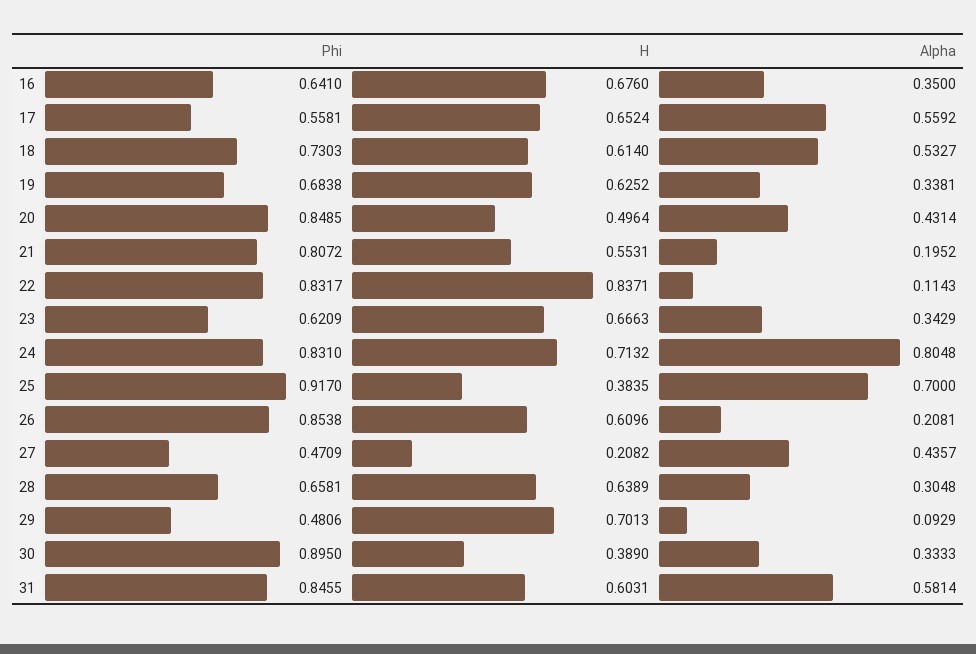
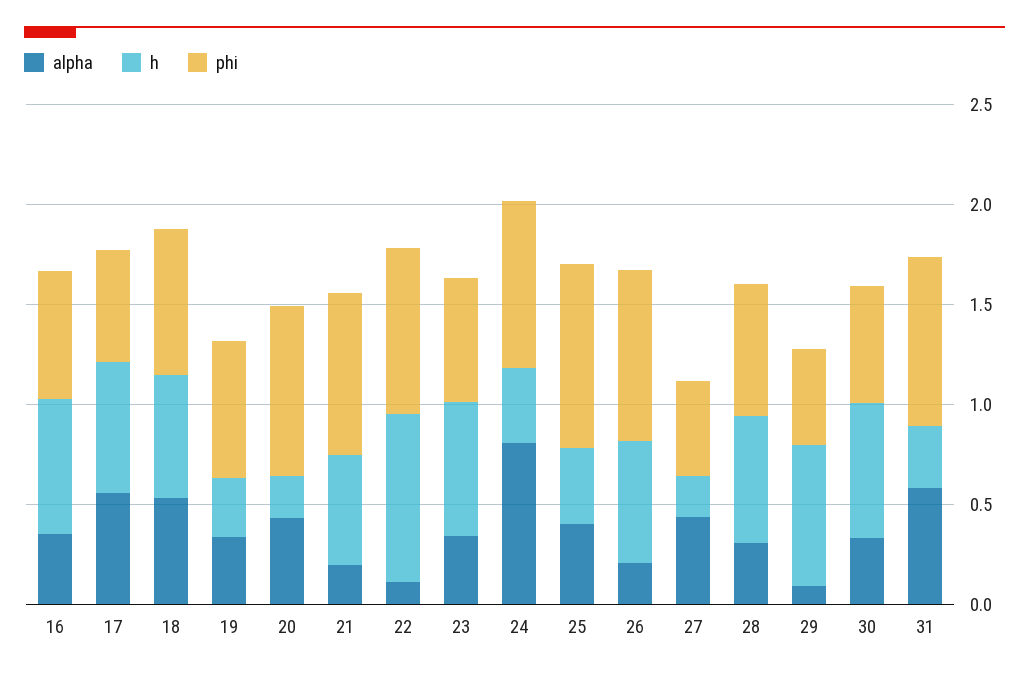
H, 19: 0.6252 -> 0.3
H, 20: 0.4964 -> 0.2
H, 24: 0.7132 -> 0.4
Alpha, 25: 0.7 -> 0.4
Phi, 30: 0.895 -> 0.6
H, 30: 0.389 -> 0.7
H, 31: 0.6031 -> 0.3

